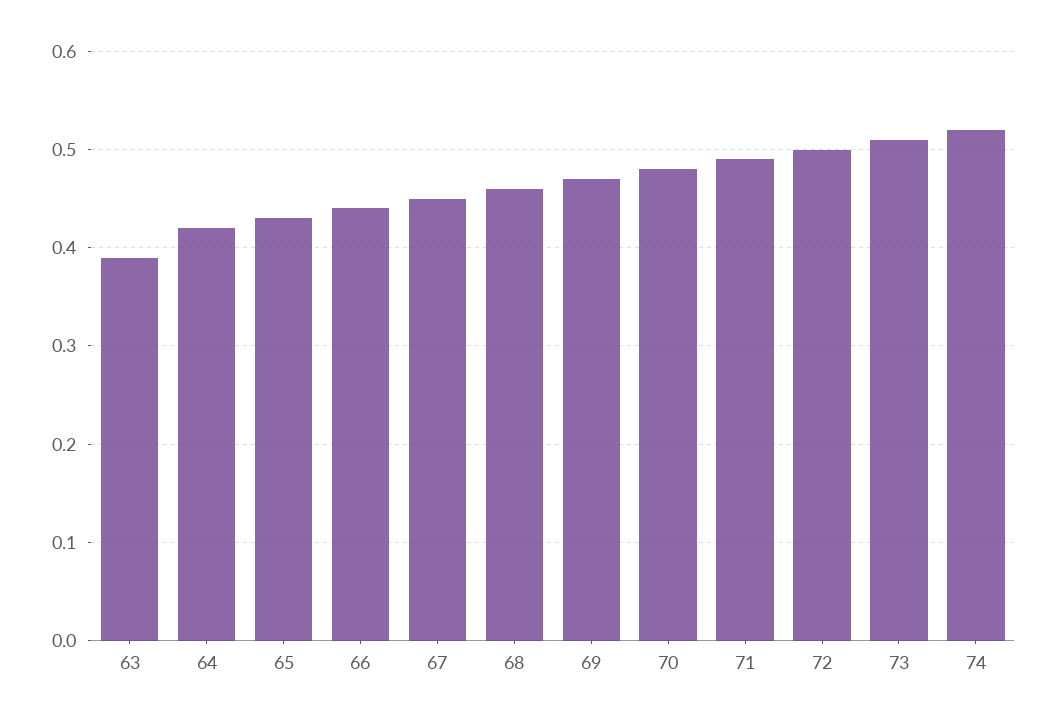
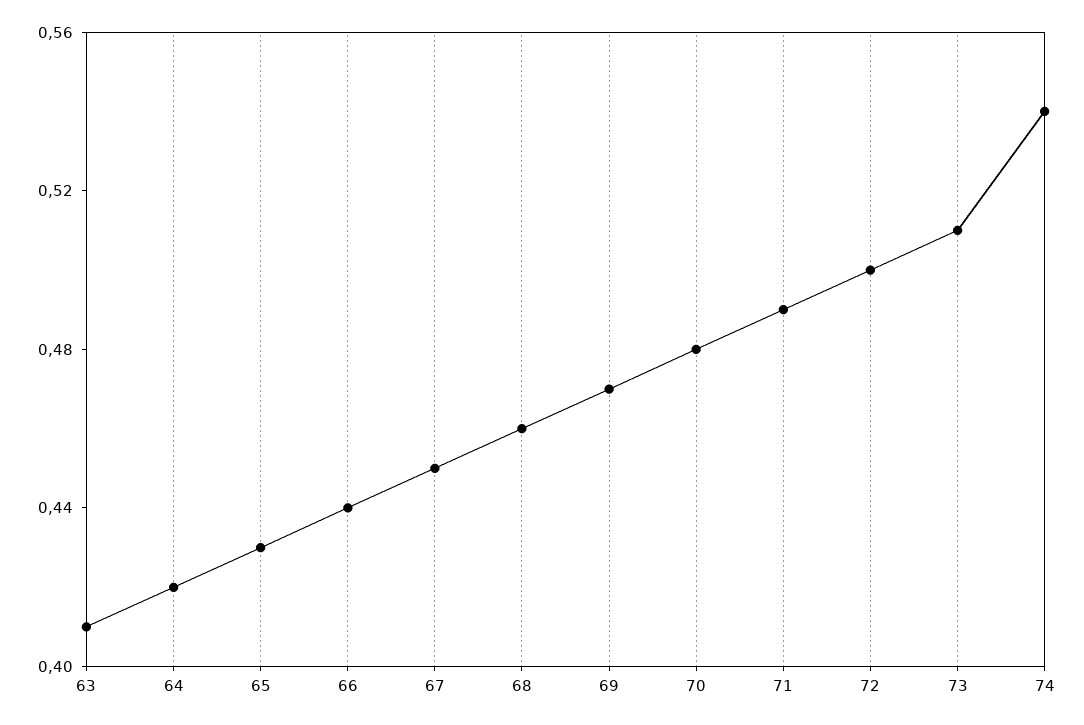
63: 0.39 -> 0.41
74: 0.52 -> 0.54

